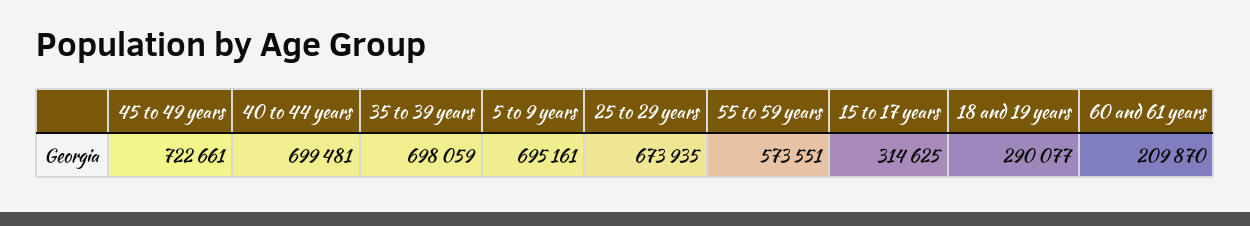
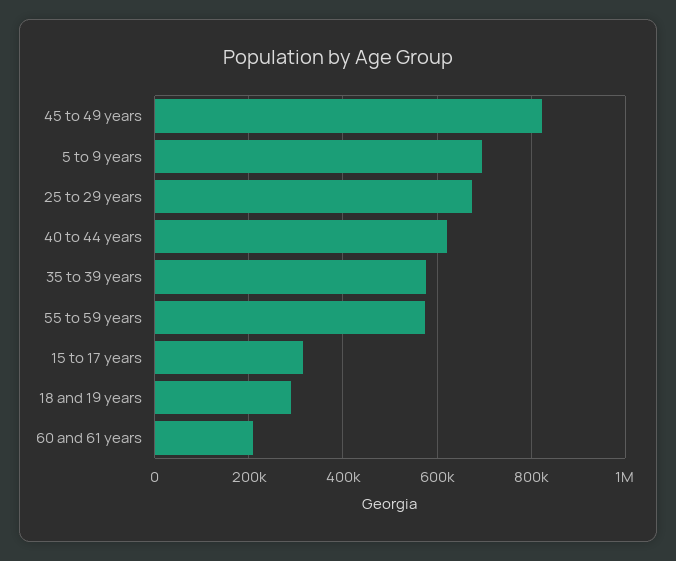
45 to 49 years: 722661 -> 820000
40 to 44 years: 699481 -> 620000
35 to 39 years: 698059 -> 580000

